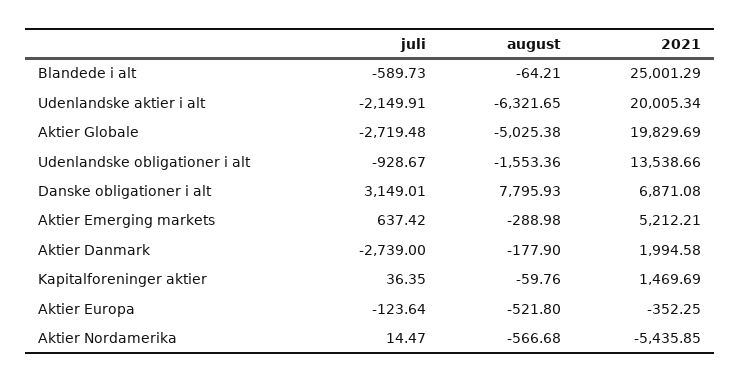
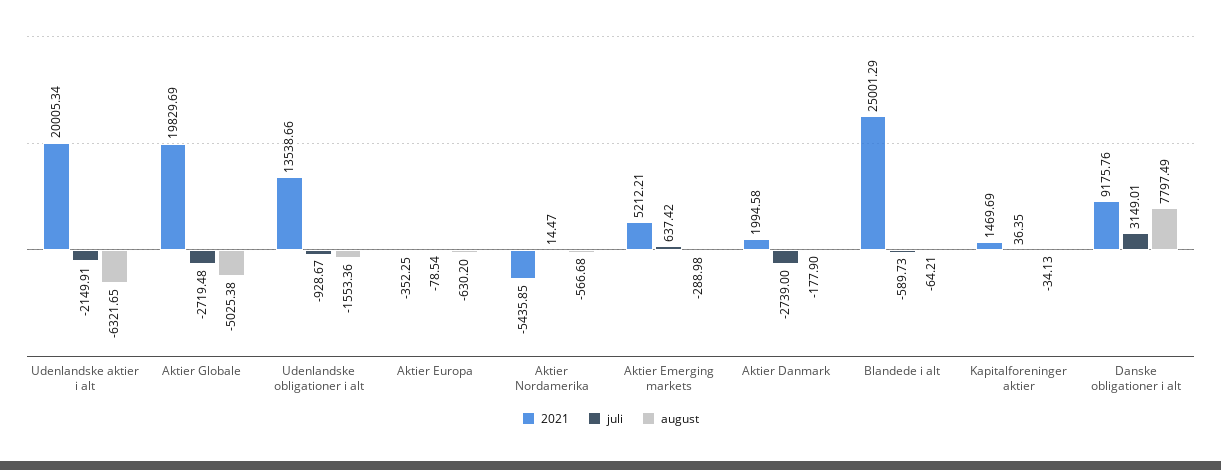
august, Danske obligationer i alt: 7795.93 -> 7797.49
2021, Danske obligationer i alt: 6871.08 -> 9175.76
august, Kapitalforeninger aktier: -59.76 -> -34.13
juli, Aktier Europa: -123.64 -> -78.54
august, Aktier Europa: -521.8 -> -630.2

